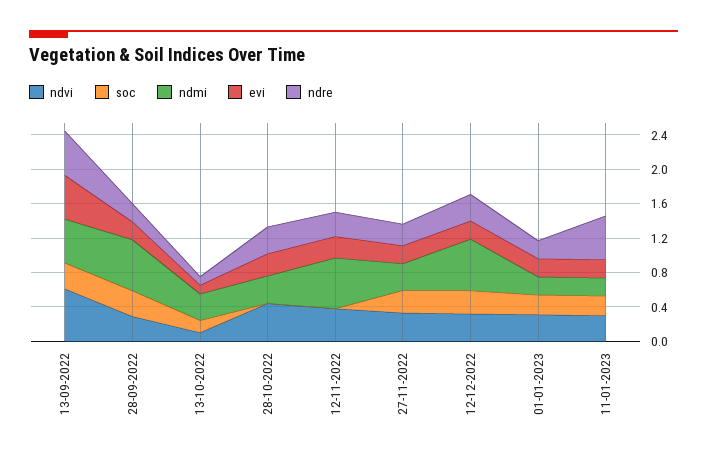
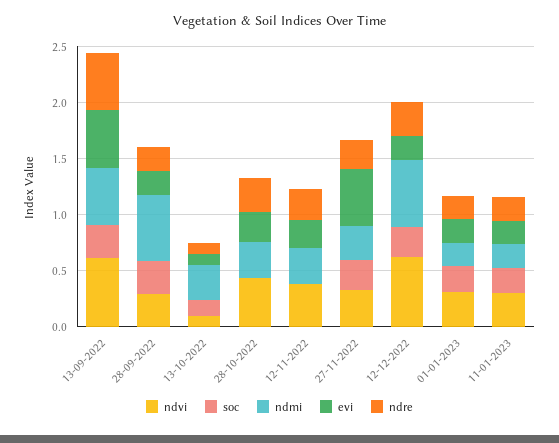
ndmi, 12-11-2022: 0.6 -> 0.3
evi, 27-11-2022: 0.2 -> 0.5
ndvi, 12-12-2022: 0.3 -> 0.6
ndre, 11-01-2023: 0.5 -> 0.2

